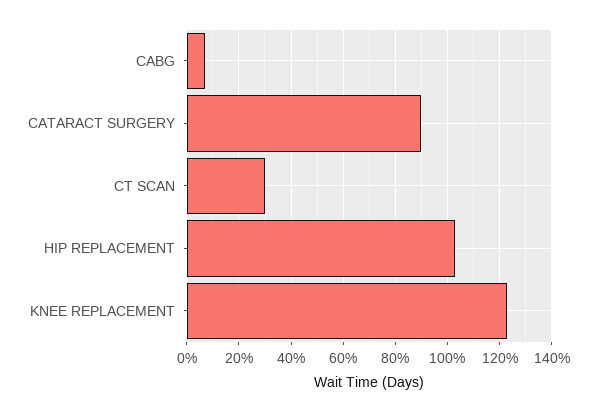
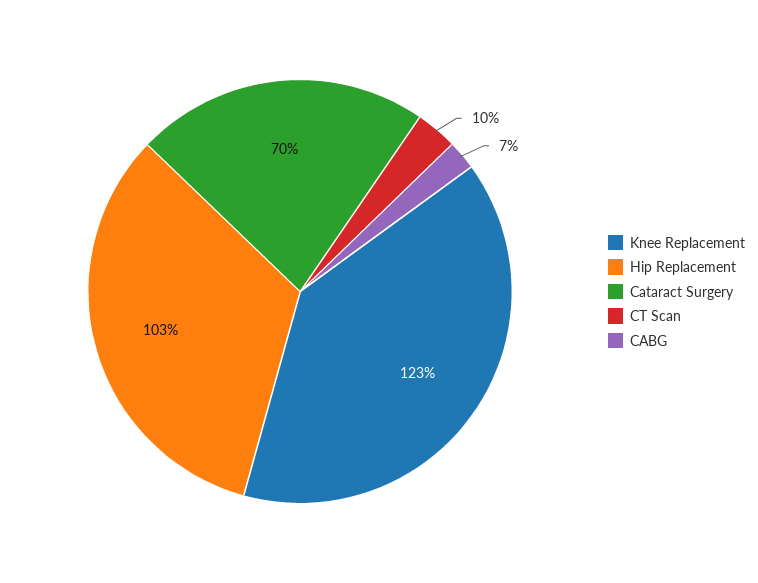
CATARACT SURGERY: 90 -> 70
CT SCAN: 30 -> 10

